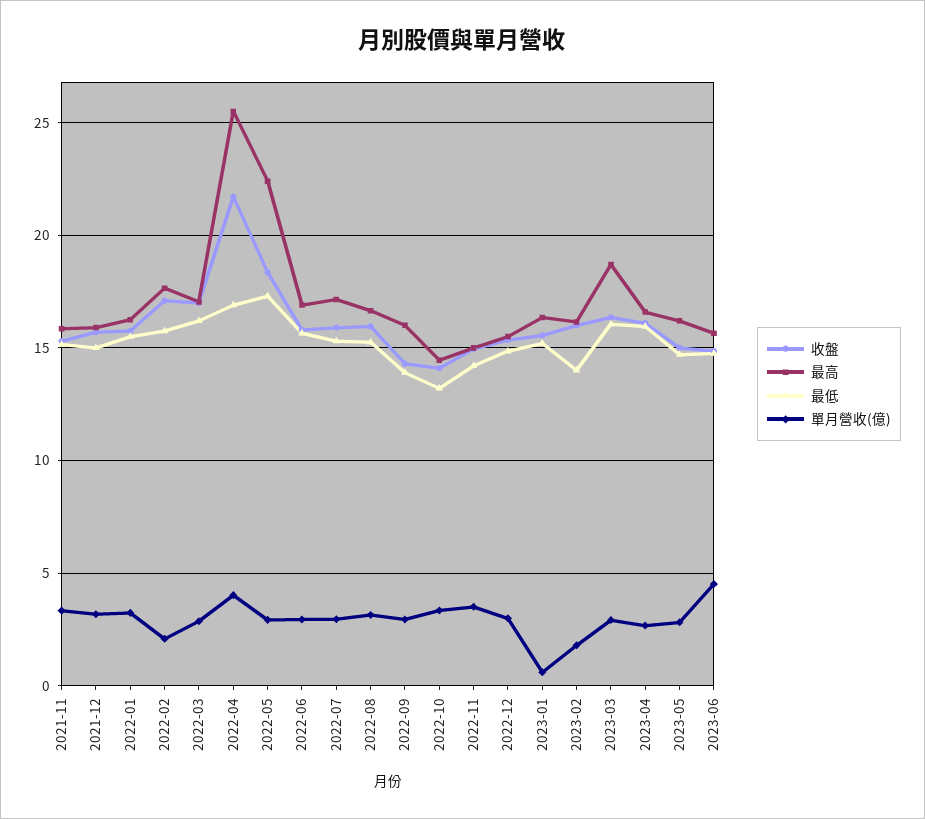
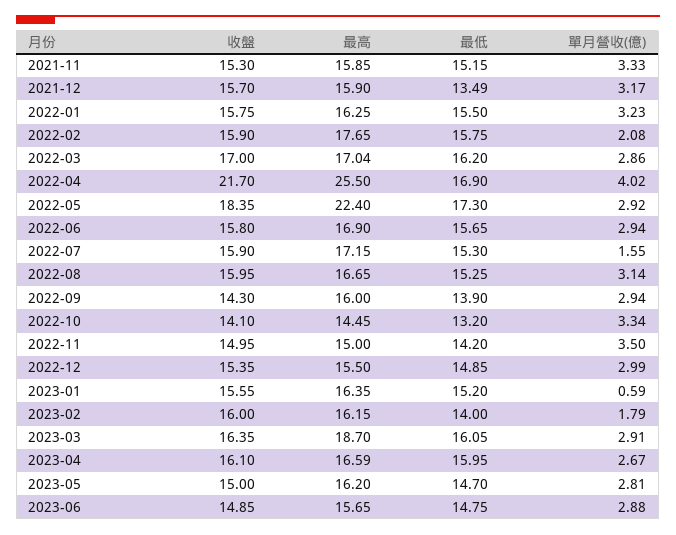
最低, 2021-12: 15 -> 13.49
收盤, 2022-02: 17 -> 15.9
單月營收(億), 2022-07: 3 -> 1.55
單月營收(億), 2023-06: 4.5 -> 2.88

